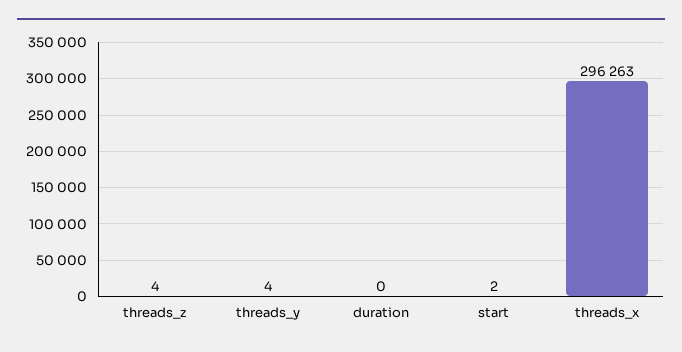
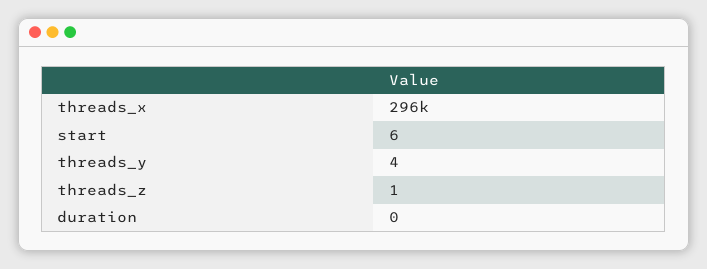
threads_z: 4 -> 1
start: 2 -> 6

